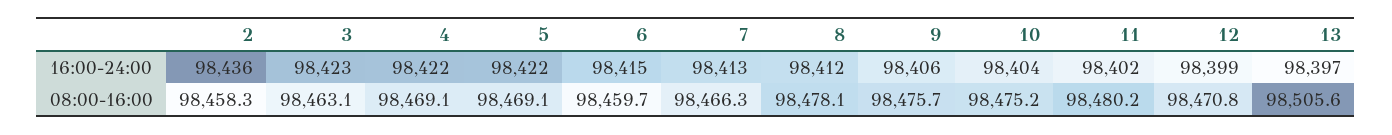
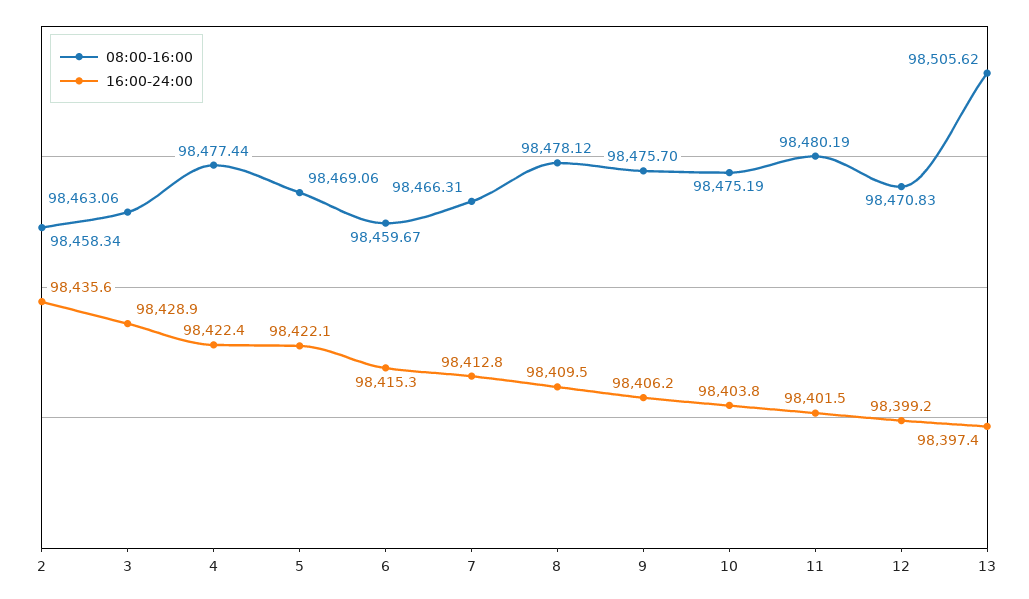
16:00-24:00, 3: 98423 -> 98428.9
16:00-24:00, 8: 98412 -> 98409.5
08:00-16:00, 4: 98469.1 -> 98477.44

